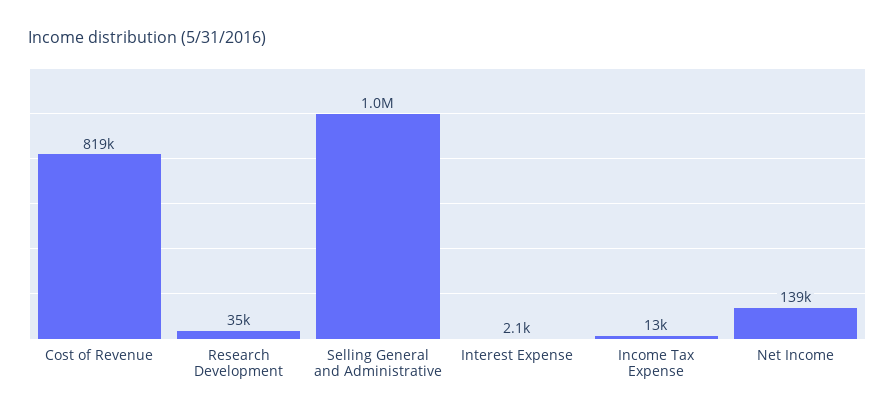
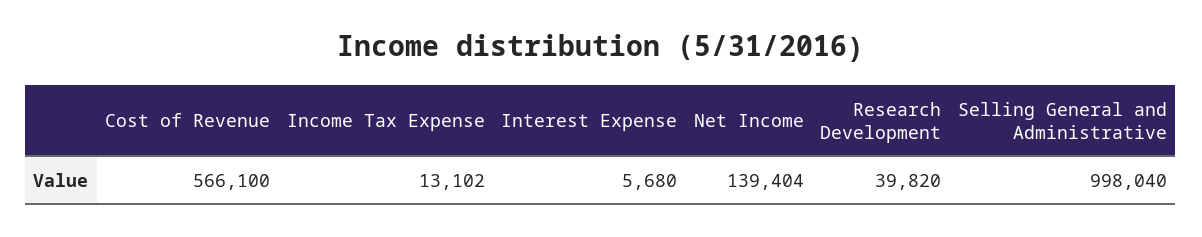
Cost of Revenue: 819000 -> 566100
Research Development: 35000 -> 39820
Interest Expense: 2100 -> 5680

